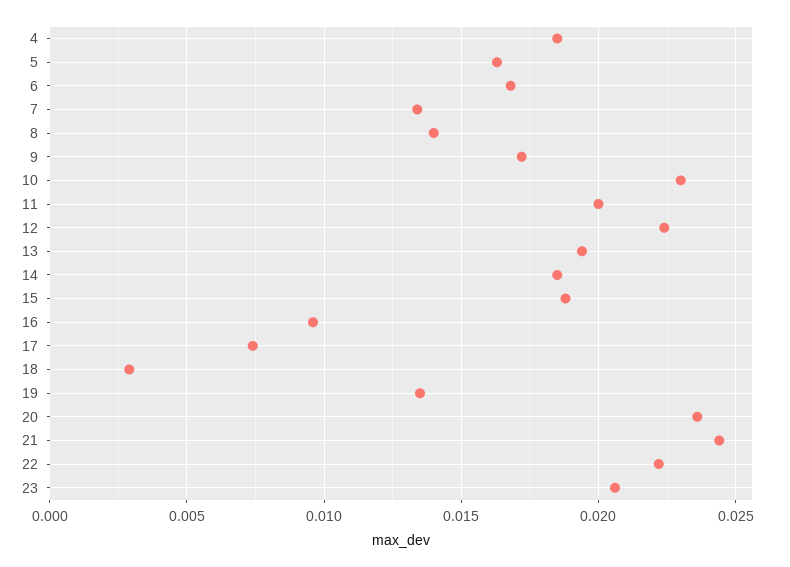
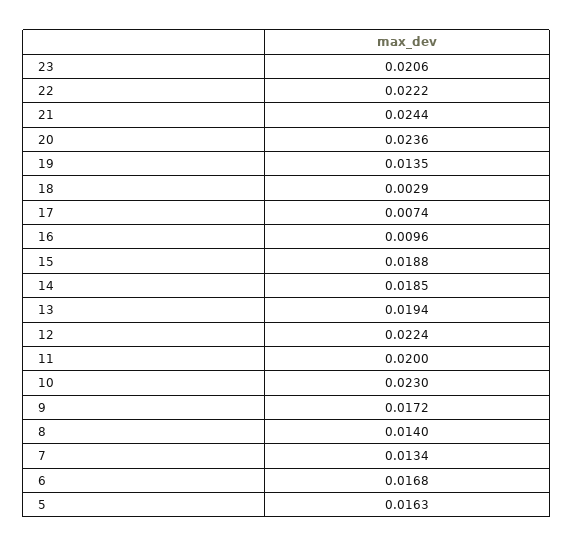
4: 0.0185 -> none

